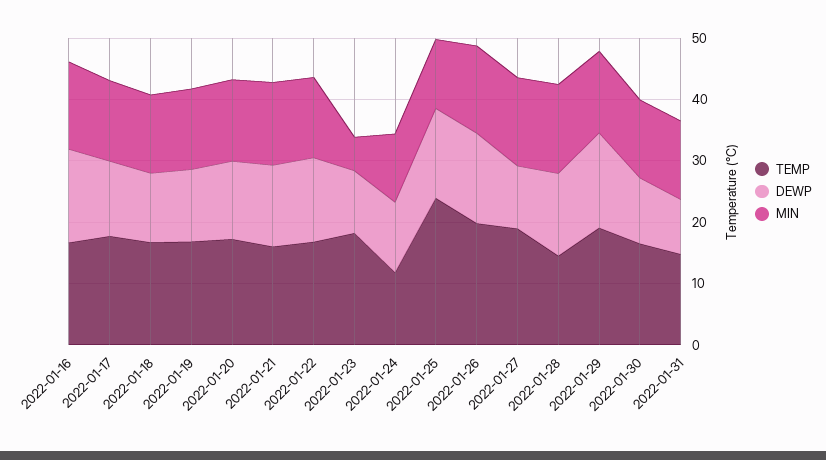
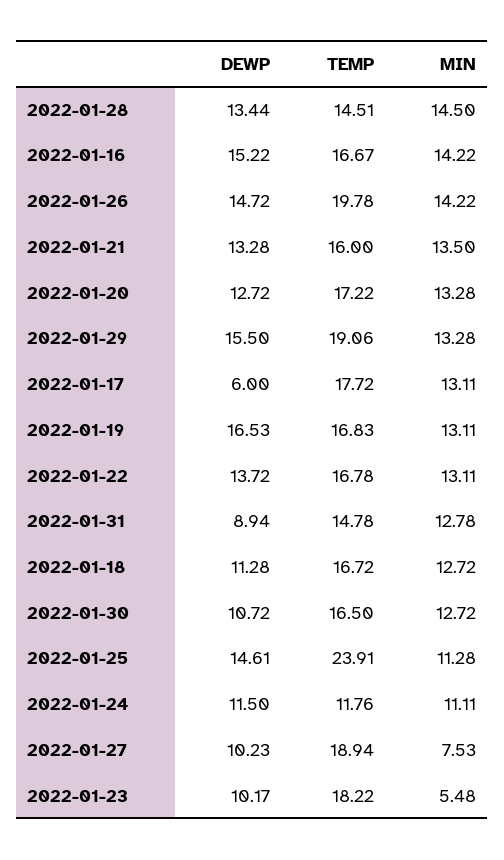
DEWP, 2022-01-17: 12 -> 6
DEWP, 2022-01-19: 12 -> 16.53
MIN, 2022-01-27: 14 -> 7.53

